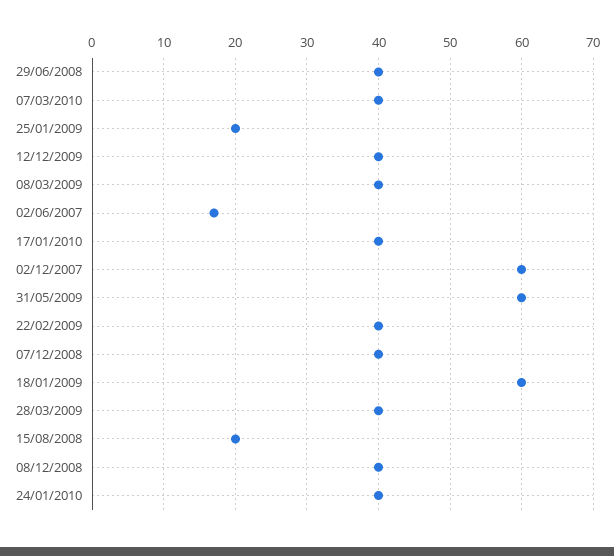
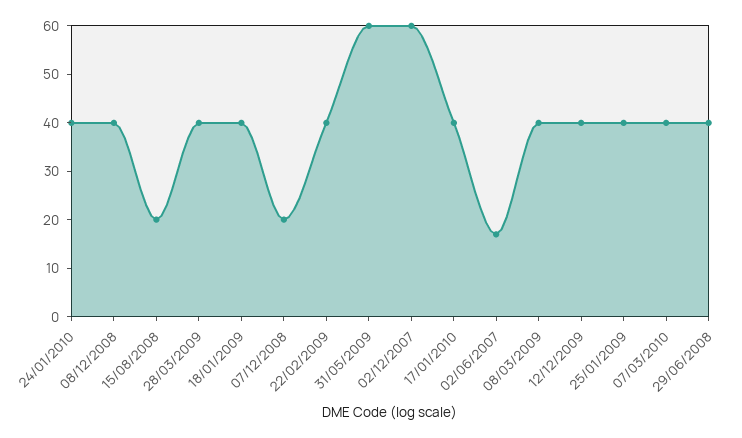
25/01/2009: 20 -> 40
07/12/2008: 40 -> 20
18/01/2009: 60 -> 40

